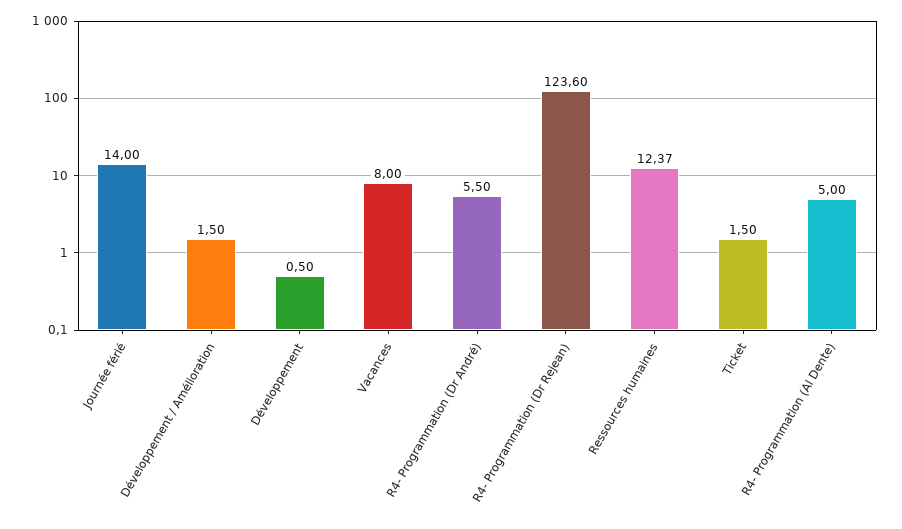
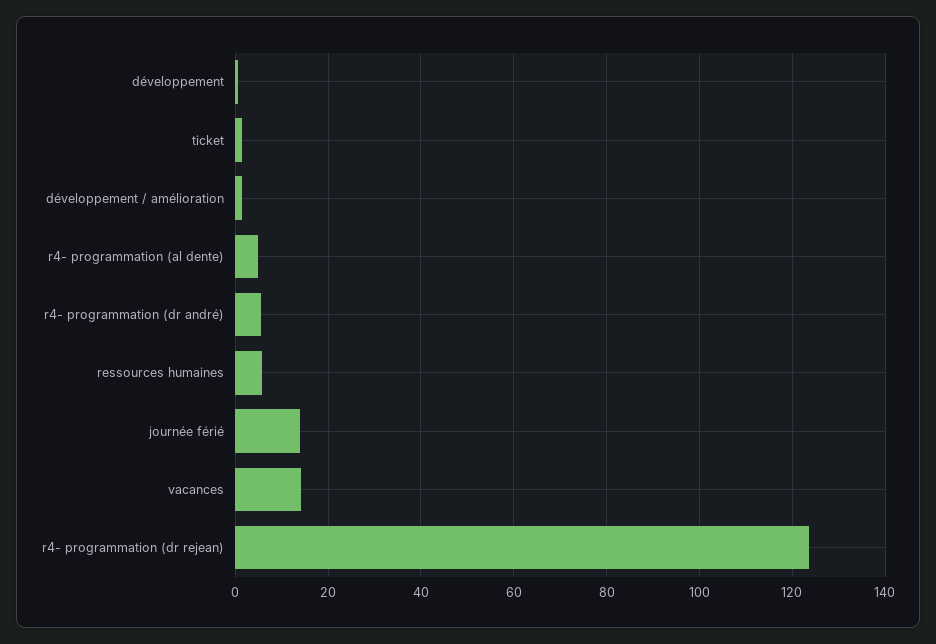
Vacances: 8 -> 14
Ressources humaines: 12.37 -> 6

